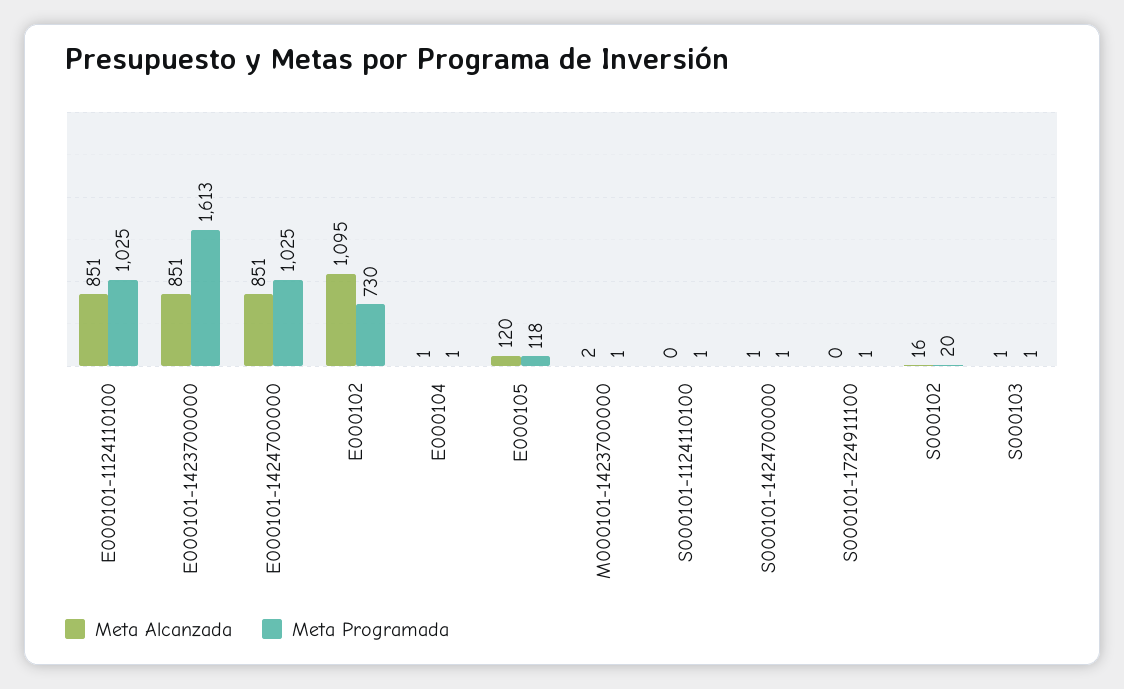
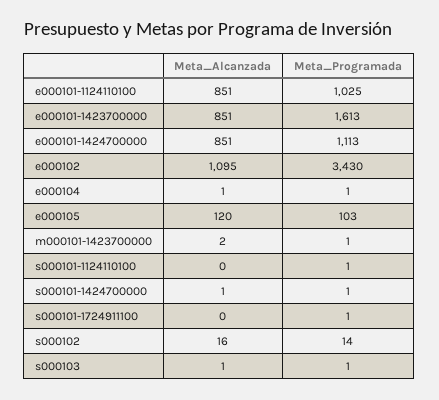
Meta Programada, E000101-1424700000: 1025 -> 1113
Meta Programada, E000102: 730 -> 3430
Meta Programada, E000105: 118 -> 103
Meta Programada, S000102: 20 -> 14

